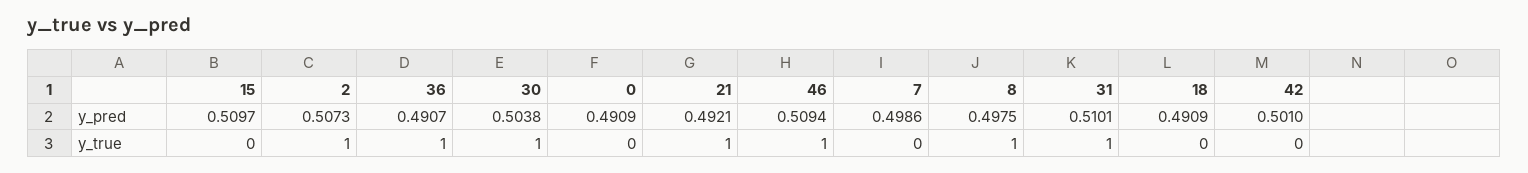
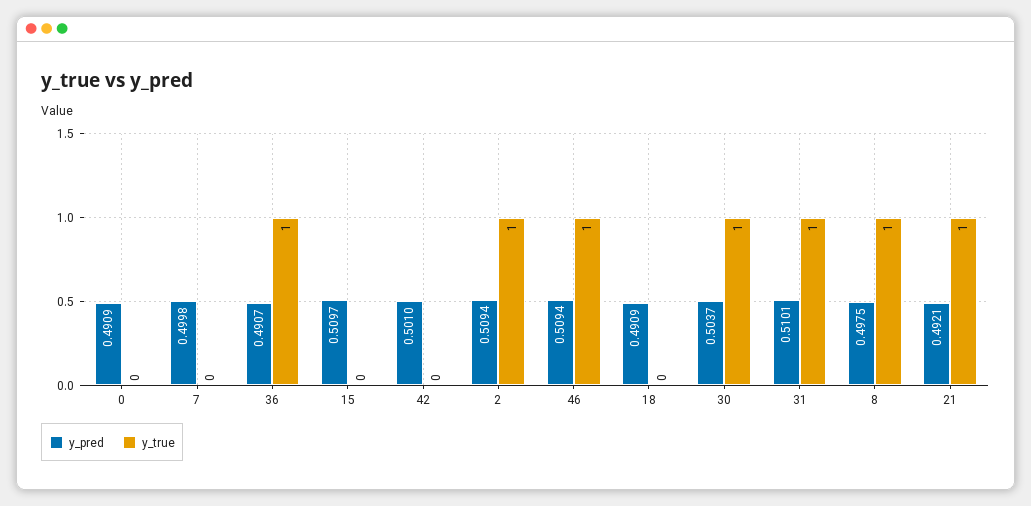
y_pred, 2: 0.5073 -> 0.5094
y_pred, 30: 0.5038 -> 0.5037
y_pred, 7: 0.4986 -> 0.4998

